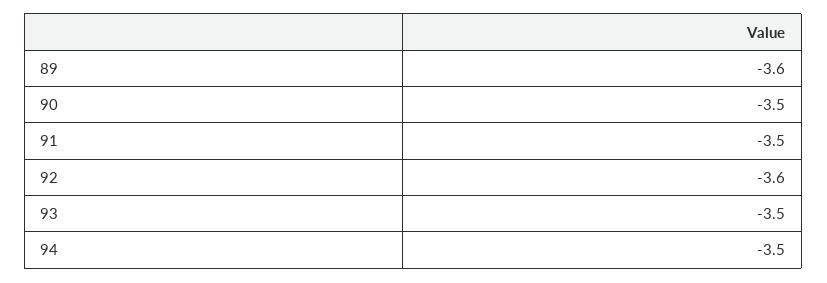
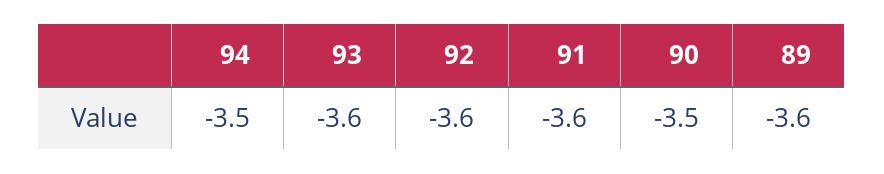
91: -3.5 -> -3.6
93: -3.5 -> -3.6

